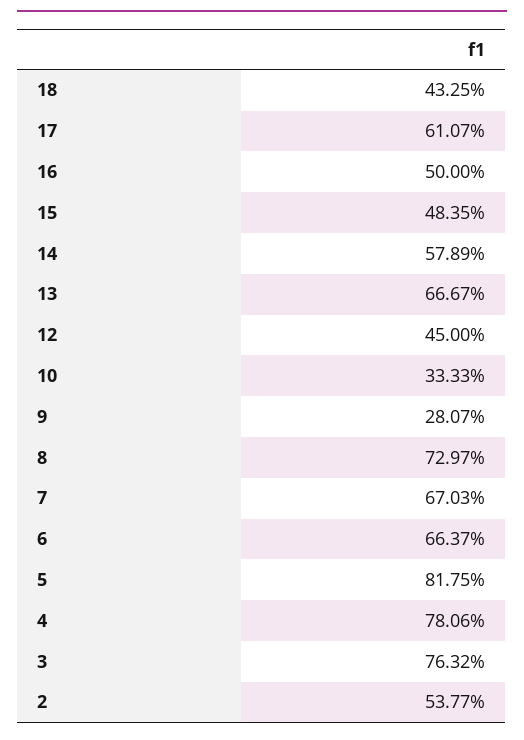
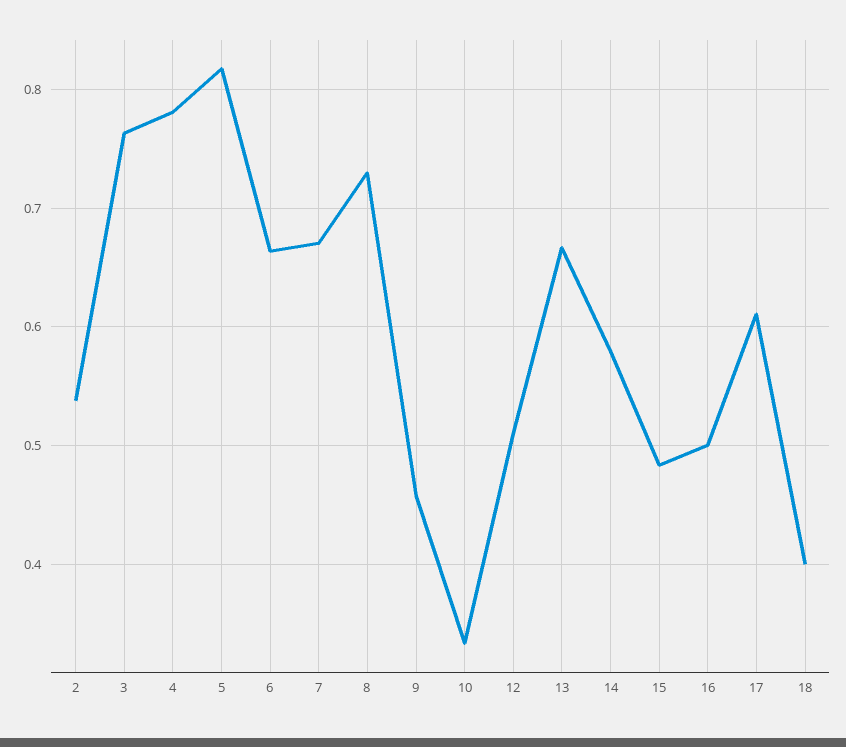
18: 0.4325 -> 0.4
12: 0.45 -> 0.51
9: 0.2807 -> 0.46

